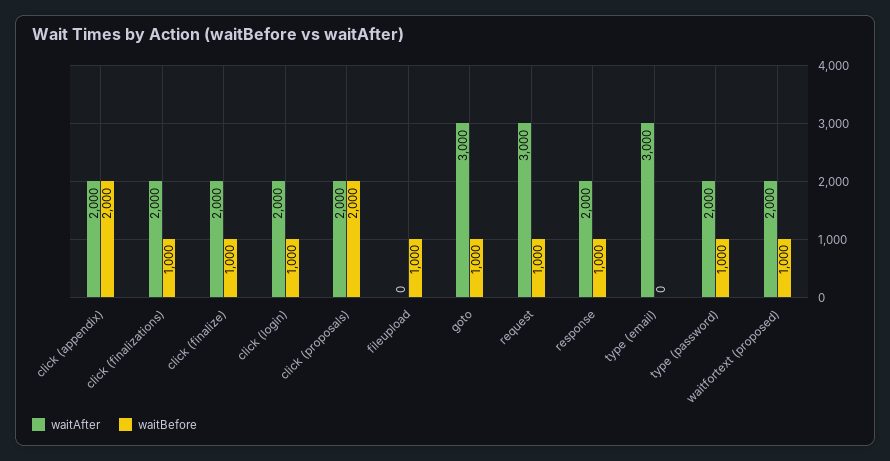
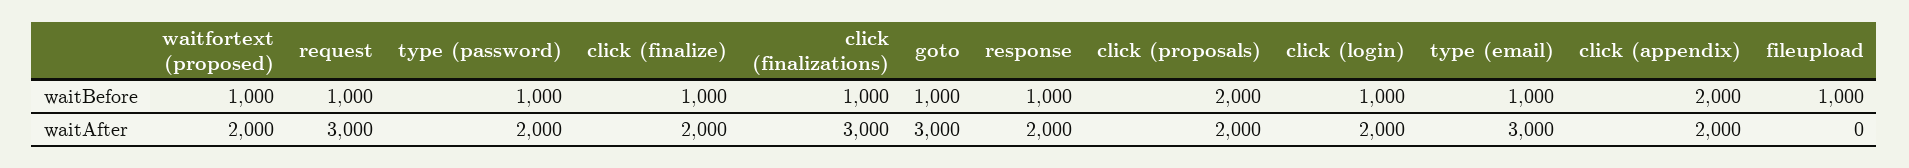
waitAfter, click (finalizations): 2000 -> 3000
waitBefore, type (email): 0 -> 1000

